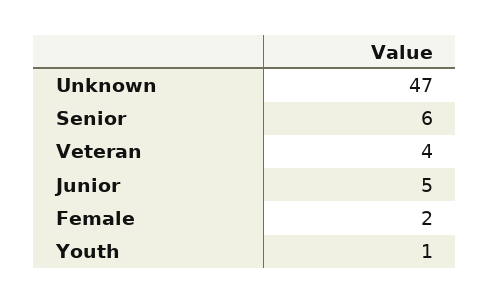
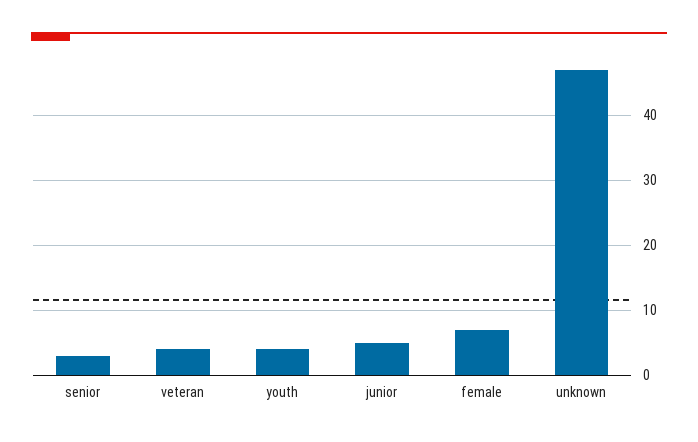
Senior: 6 -> 3
Female: 2 -> 7
Youth: 1 -> 4

